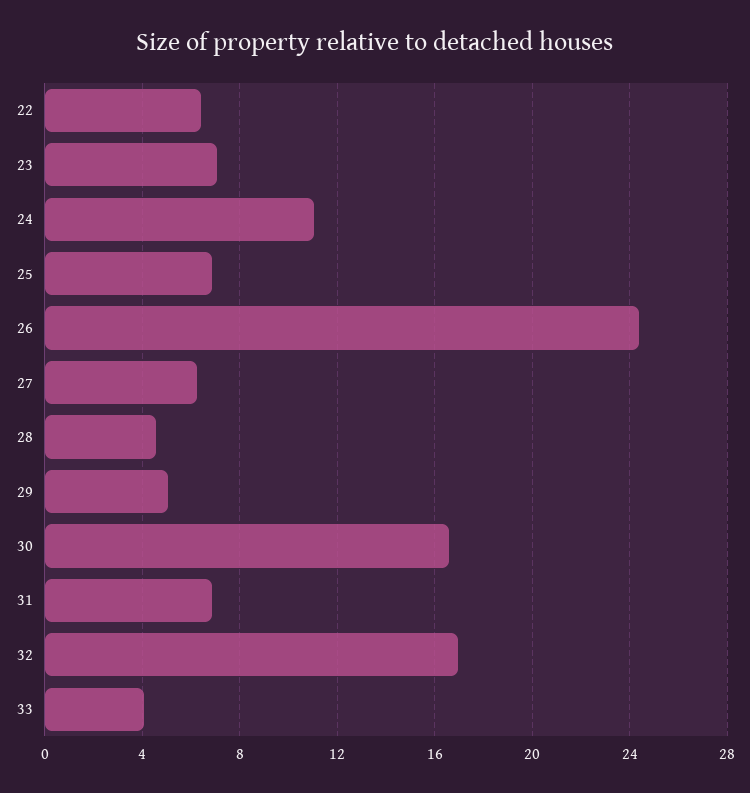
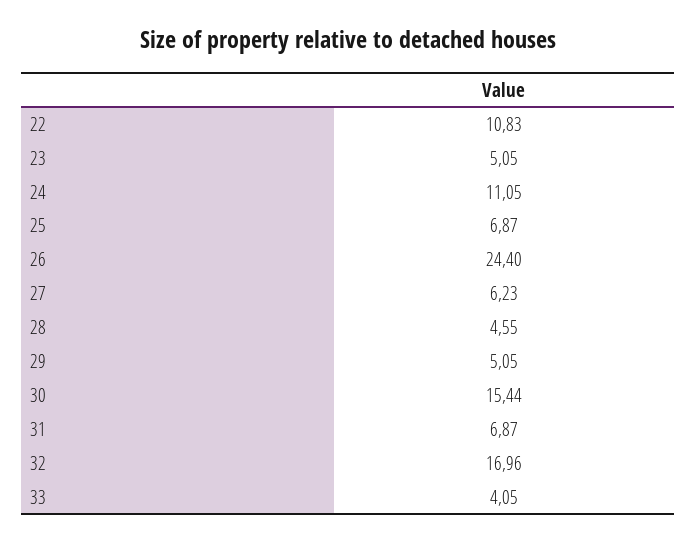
22: 6.5 -> 10.83
23: 7 -> 5.05
30: 16.5 -> 15.44

